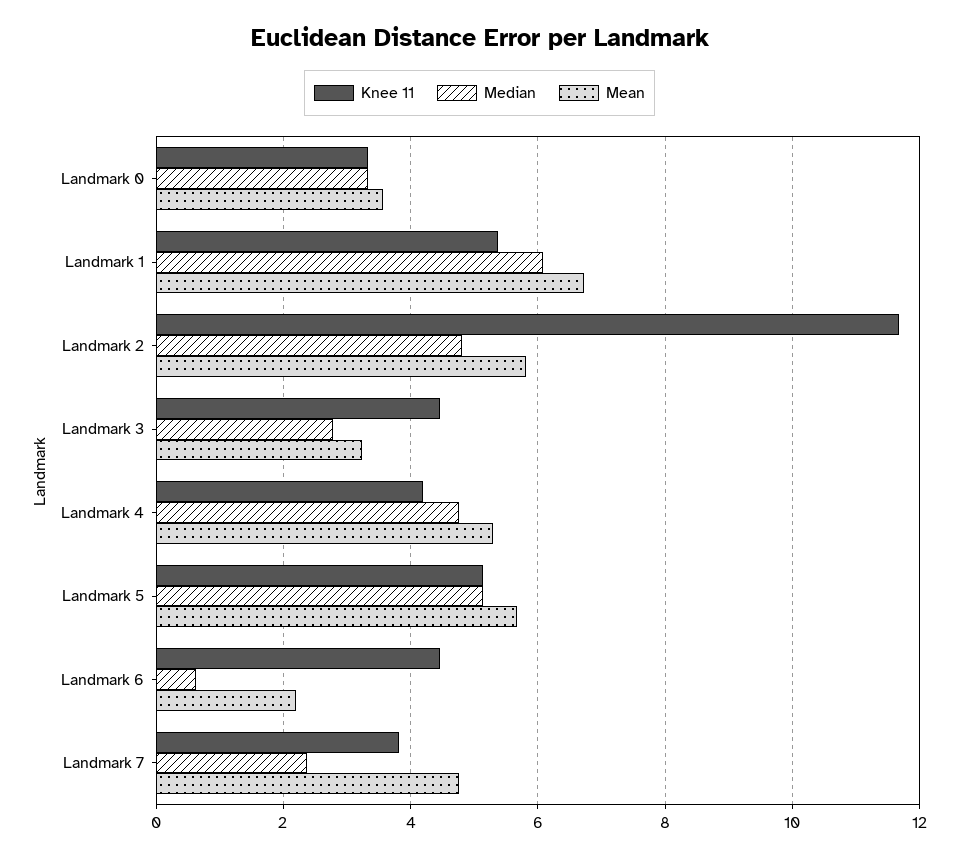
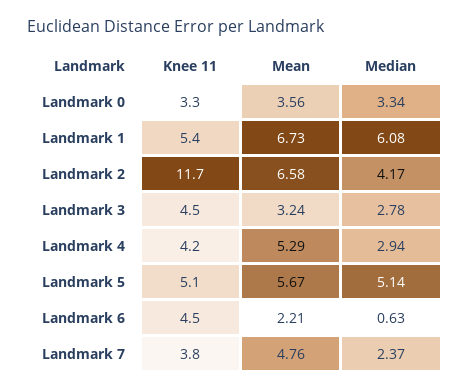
Median, Landmark 2: 4.8 -> 4.17
Mean, Landmark 2: 5.8 -> 6.58
Median, Landmark 4: 4.8 -> 2.94

